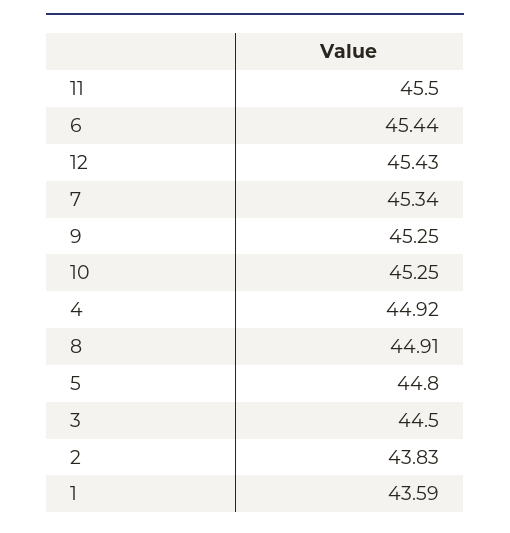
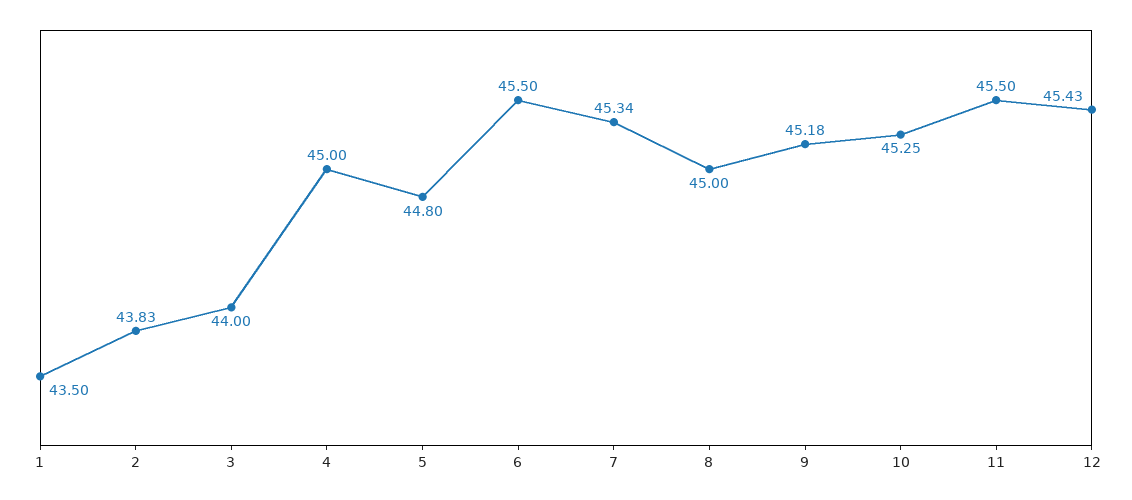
6: 45.44 -> 45.5
9: 45.25 -> 45.18
4: 44.92 -> 45
8: 44.91 -> 45
3: 44.5 -> 44
1: 43.59 -> 43.5

